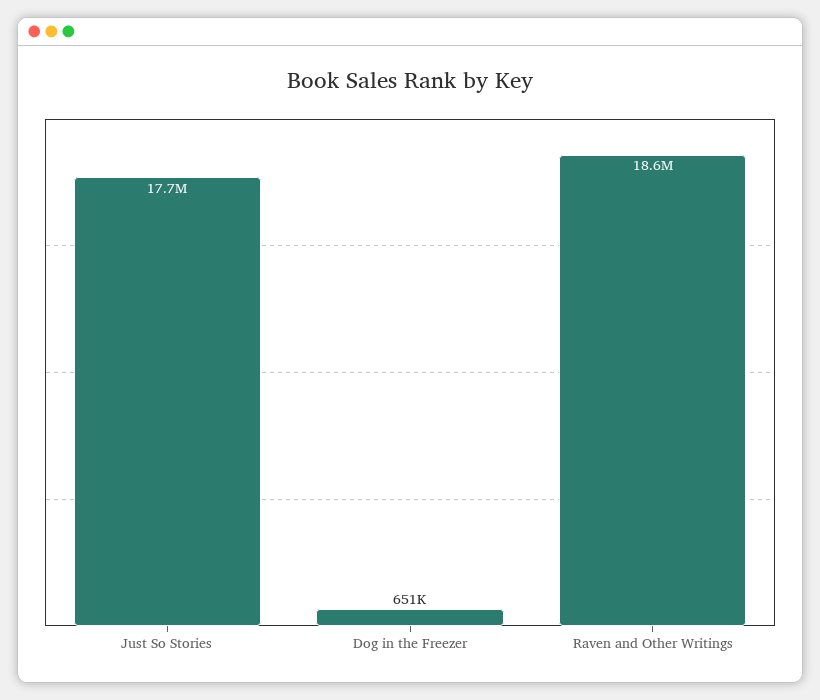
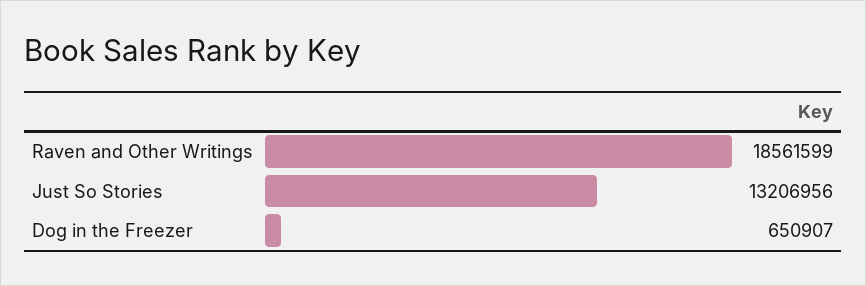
Just So Stories: 17700000 -> 13206956

